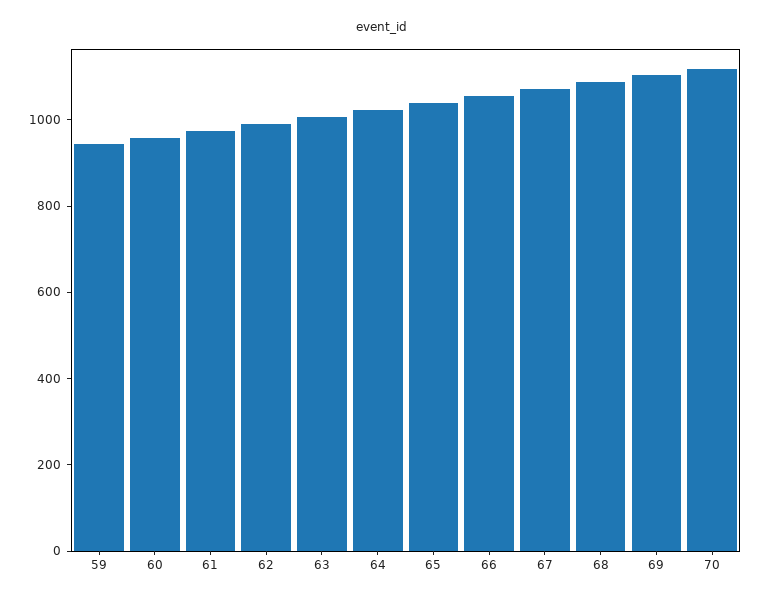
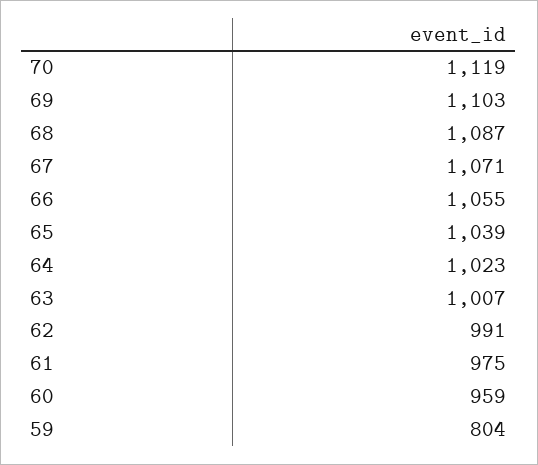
59: 950 -> 804

